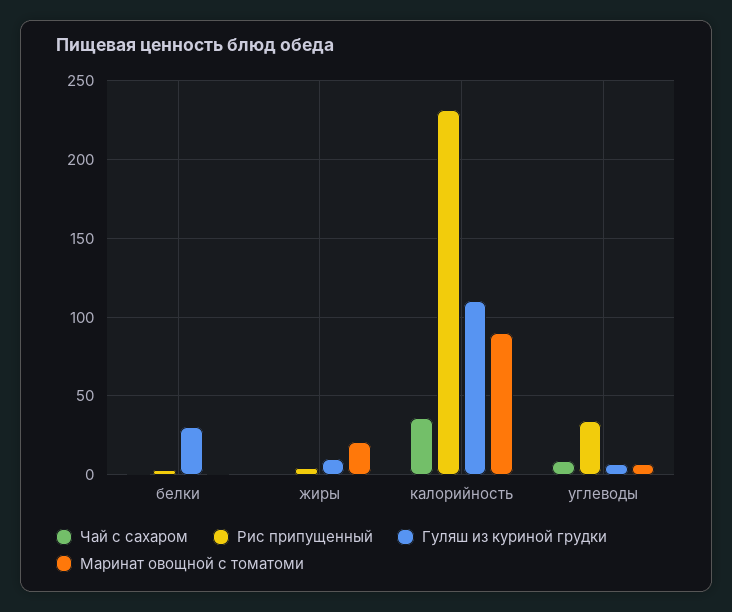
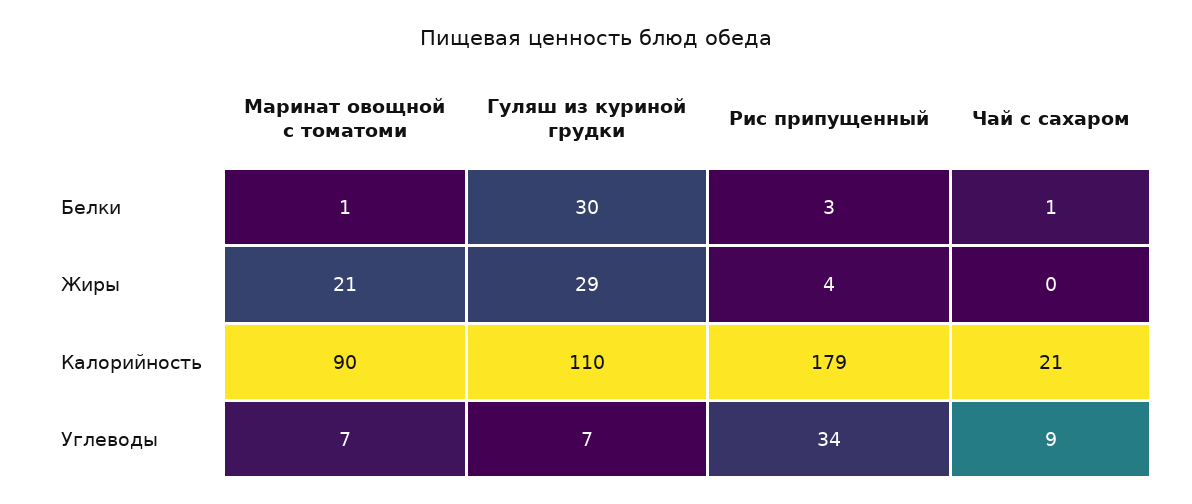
Гуляш из куриной грудки, жиры: 10 -> 29
Чай с сахаром, калорийность: 35 -> 21
Рис припущенный, калорийность: 230 -> 179

